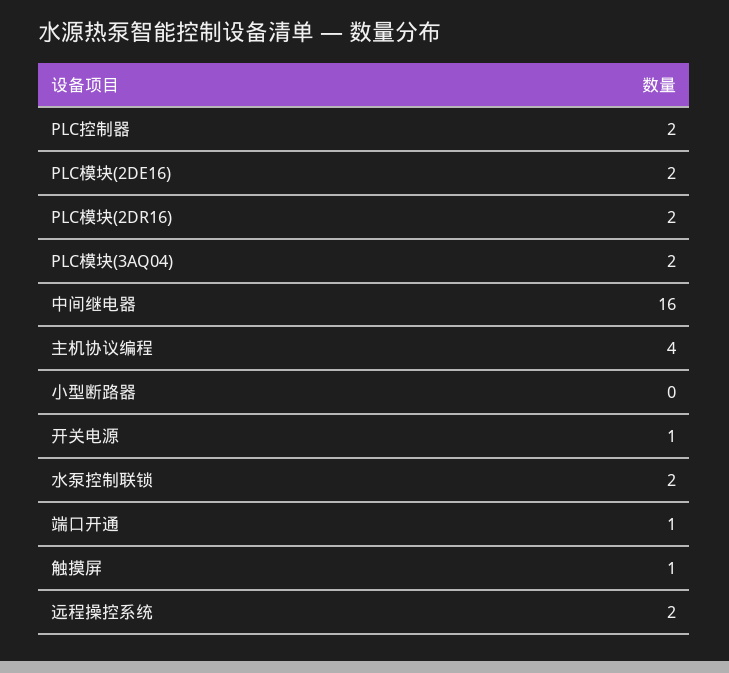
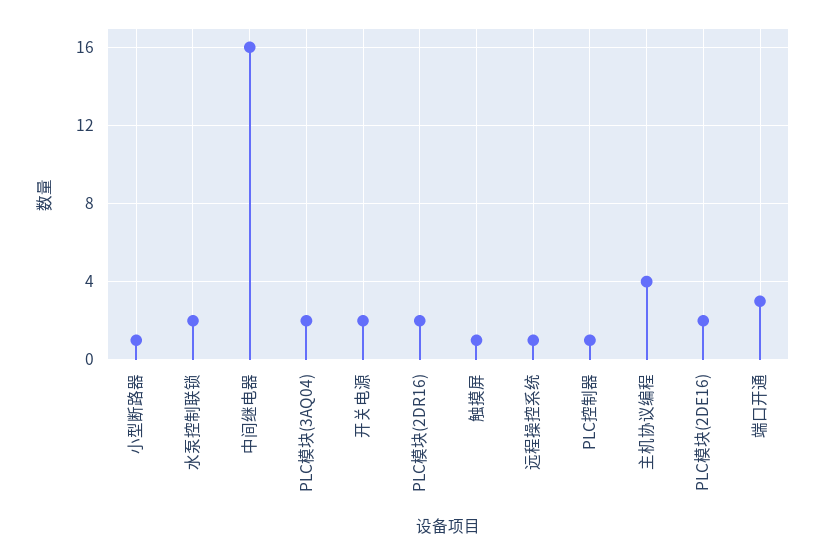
PLC控制器: 2 -> 1
小型断路器: 0 -> 1
开关电源: 1 -> 2
端口开通: 1 -> 3
远程操控系统: 2 -> 1

